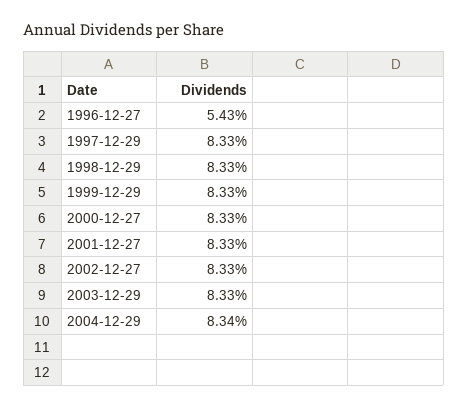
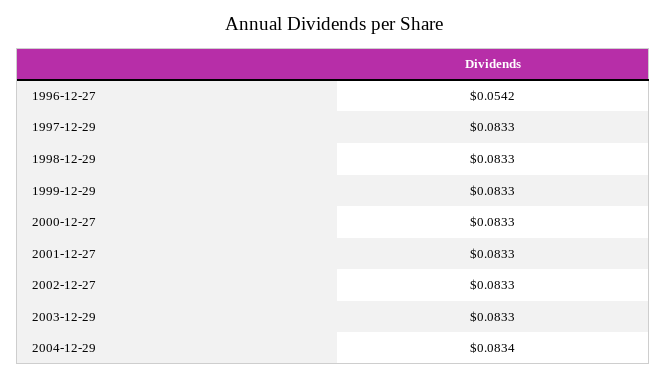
1996-12-27: 0.0543 -> 0.0542

